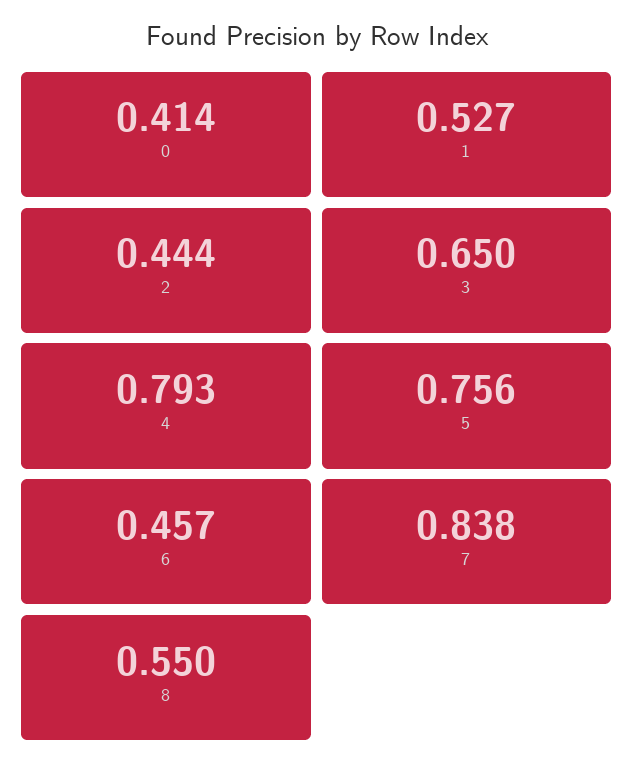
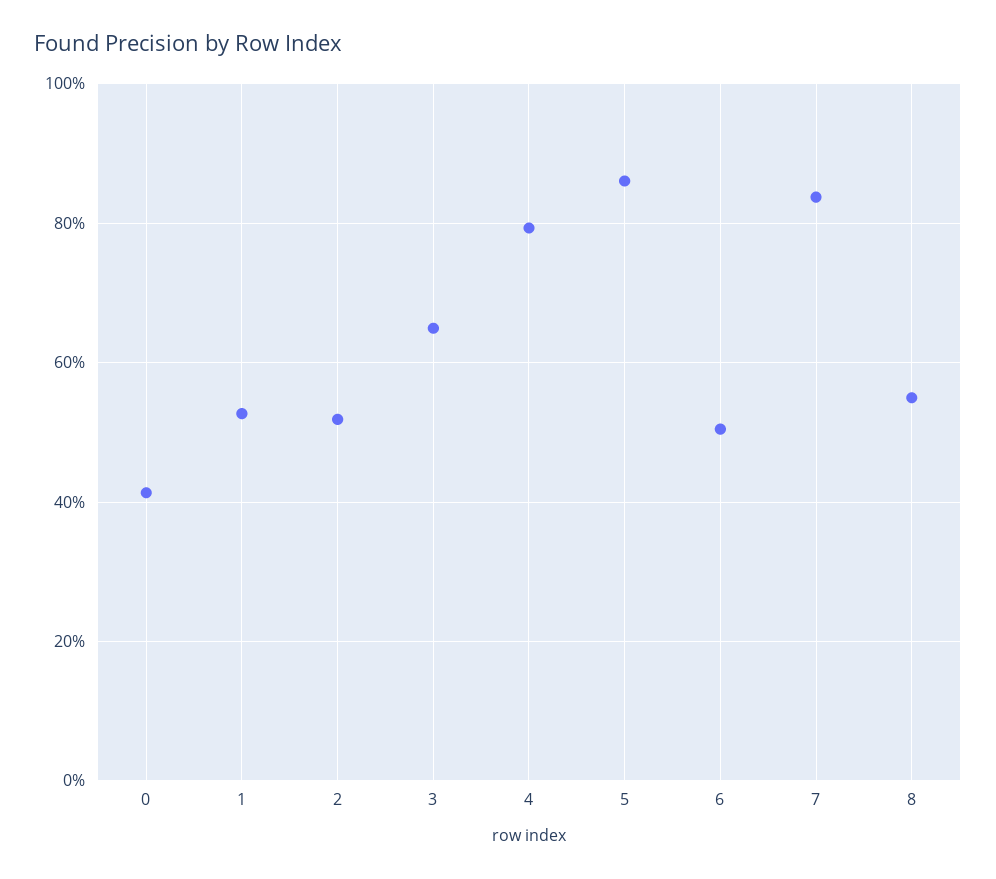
2: 0.444 -> 0.52
5: 0.756 -> 0.86
6: 0.457 -> 0.5

